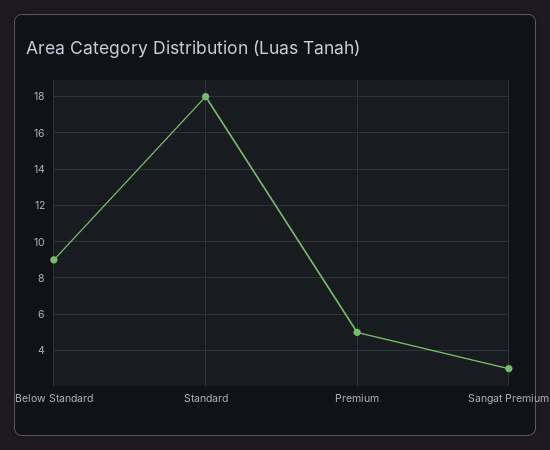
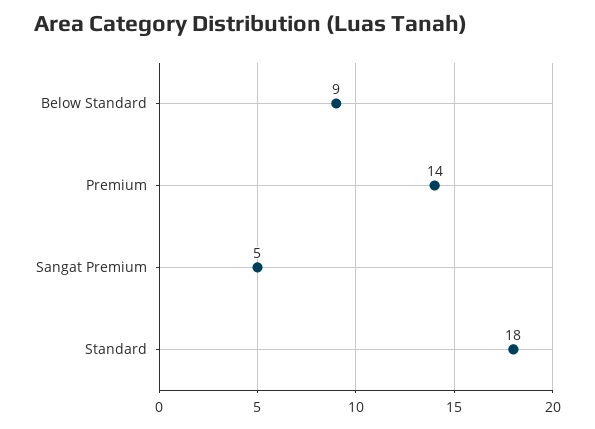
Premium: 5 -> 14
Sangat Premium: 3 -> 5

